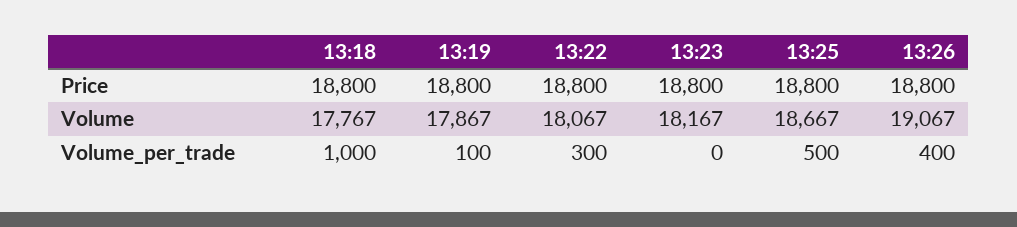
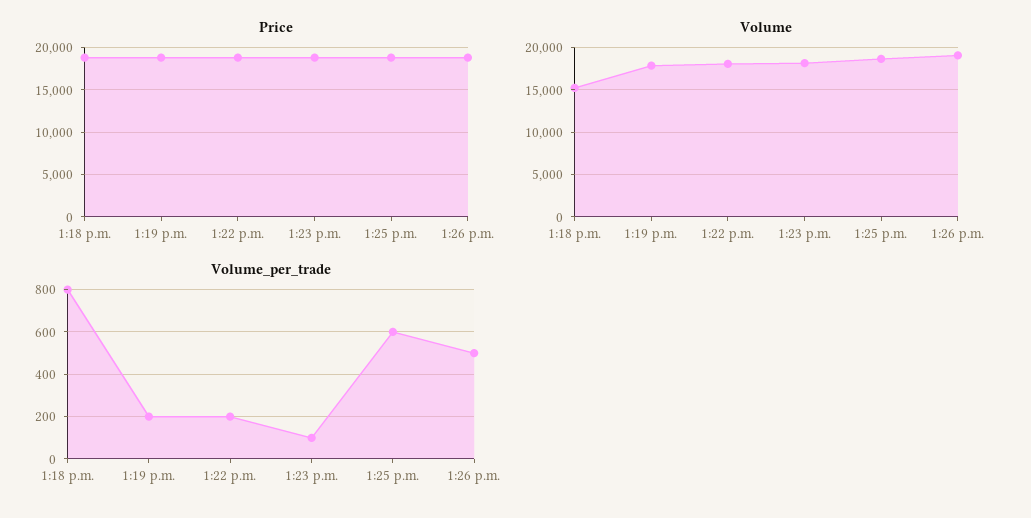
Volume, 13:18: 17767 -> 15000
Volume_per_trade, 13:18: 1000 -> 800
Volume_per_trade, 13:19: 100 -> 200
Volume_per_trade, 13:22: 300 -> 200
Volume_per_trade, 13:23: 0 -> 100
Volume_per_trade, 13:25: 500 -> 600
Volume_per_trade, 13:26: 400 -> 500

